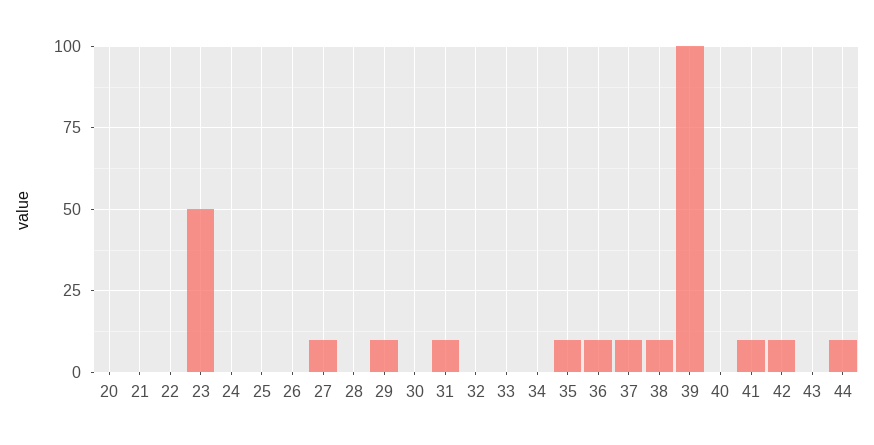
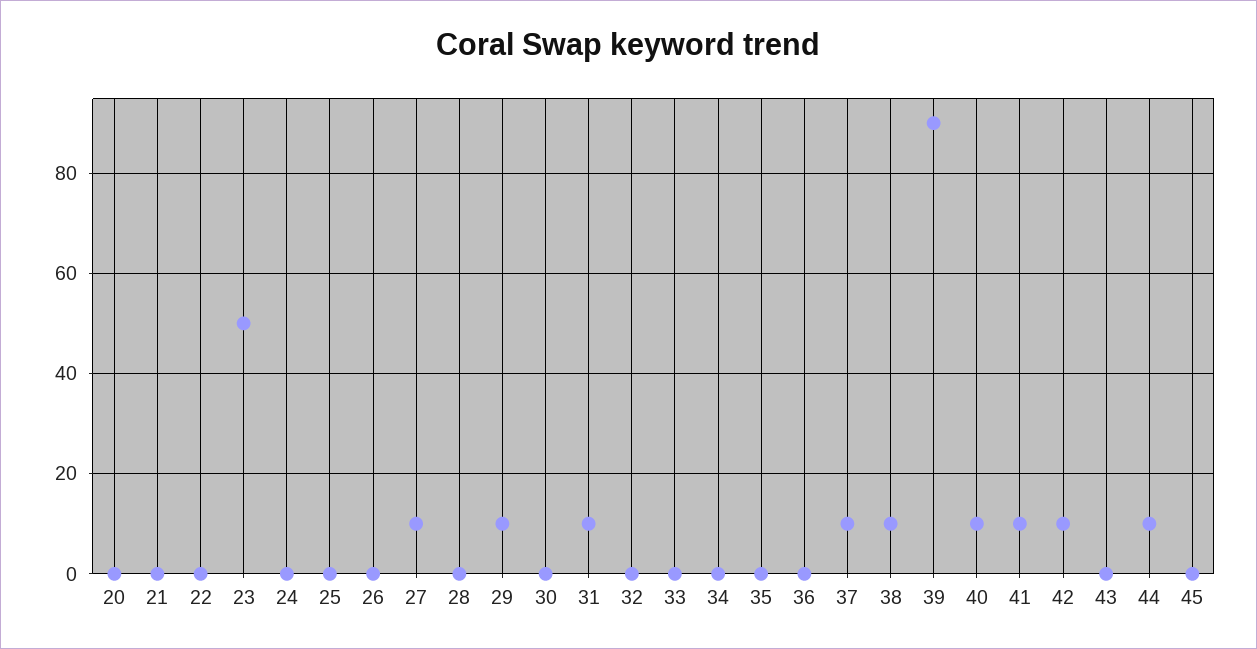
35: 10 -> 0
36: 10 -> 0
39: 100 -> 90
40: 0 -> 10
45: none -> 0

